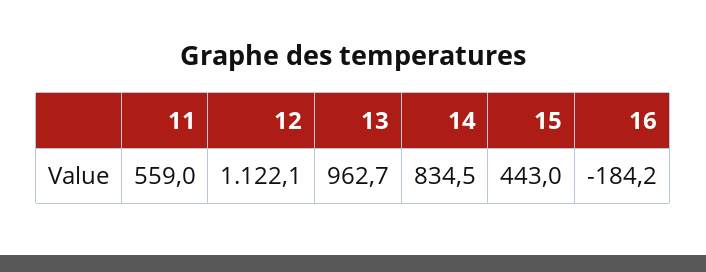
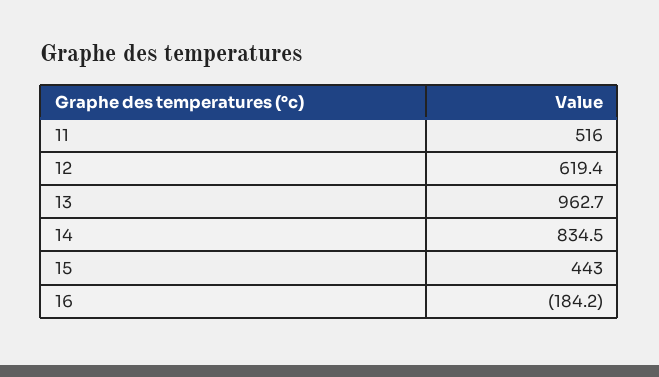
11: 559 -> 516
12: 1122.1 -> 619.4

